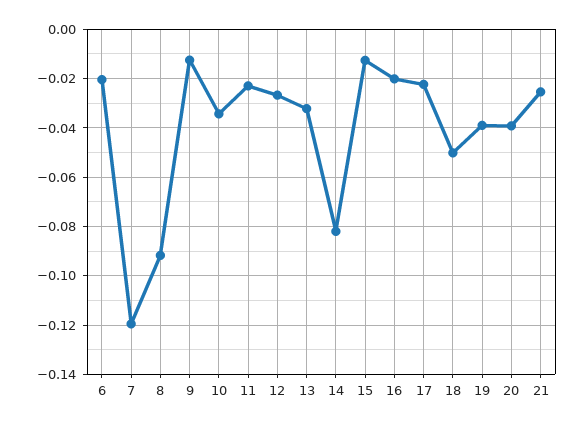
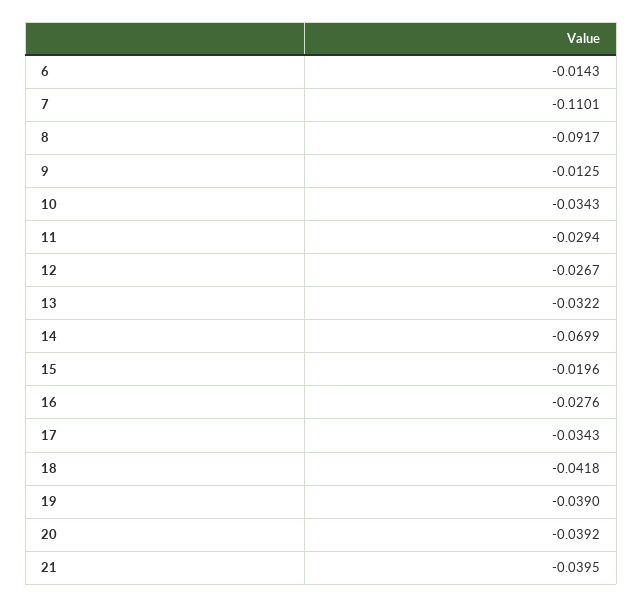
6: -0.02 -> -0.0143
7: -0.12 -> -0.1101
11: -0.0225 -> -0.0294
14: -0.0825 -> -0.0699
15: -0.0125 -> -0.0196
16: -0.02 -> -0.0276
17: -0.0225 -> -0.0343
18: -0.05 -> -0.0418
21: -0.025 -> -0.0395

